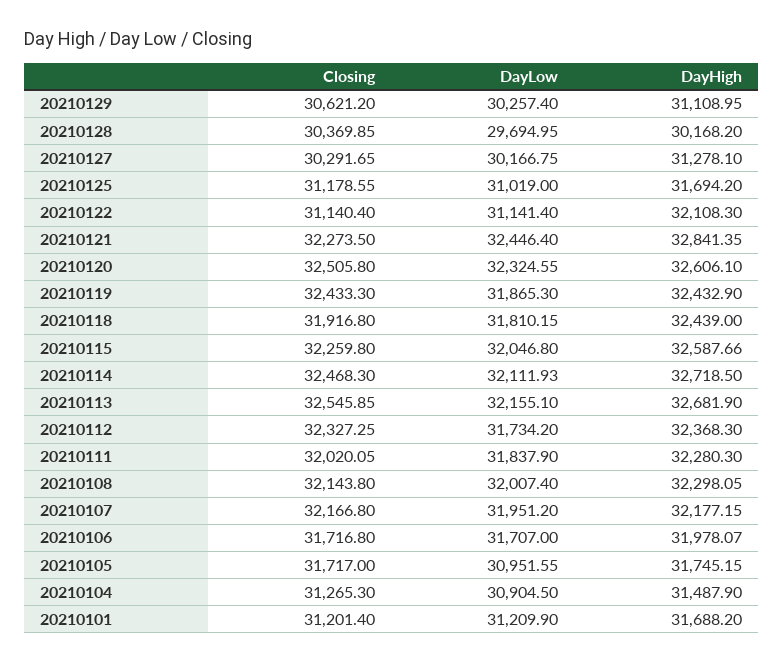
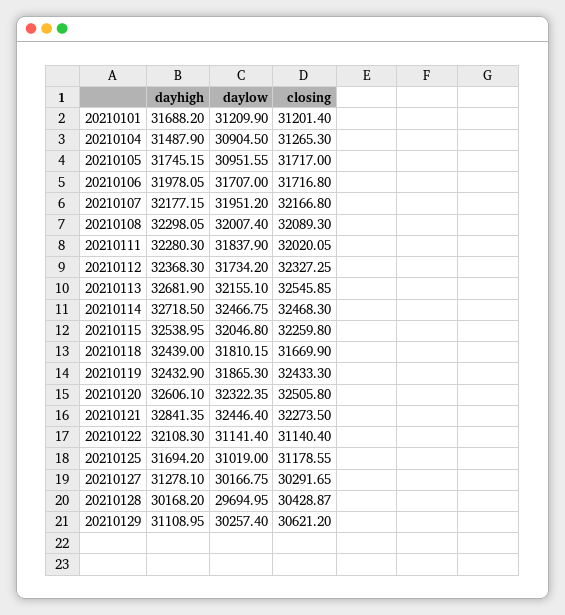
Closing, 20210128: 30369.85 -> 30428.87
DayLow, 20210120: 32324.55 -> 32322.35
Closing, 20210118: 31916.8 -> 31669.9
DayHigh, 20210115: 32587.66 -> 32538.95
DayLow, 20210114: 32111.93 -> 32466.75
Closing, 20210108: 32143.8 -> 32089.3
DayHigh, 20210106: 31978.07 -> 31978.05

